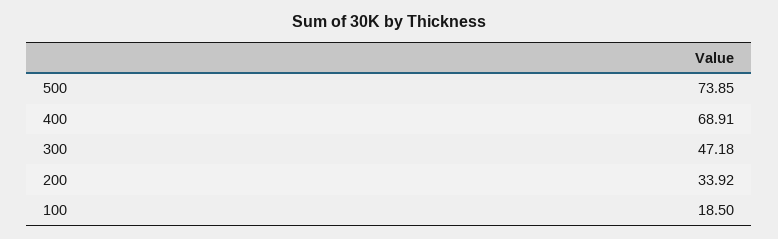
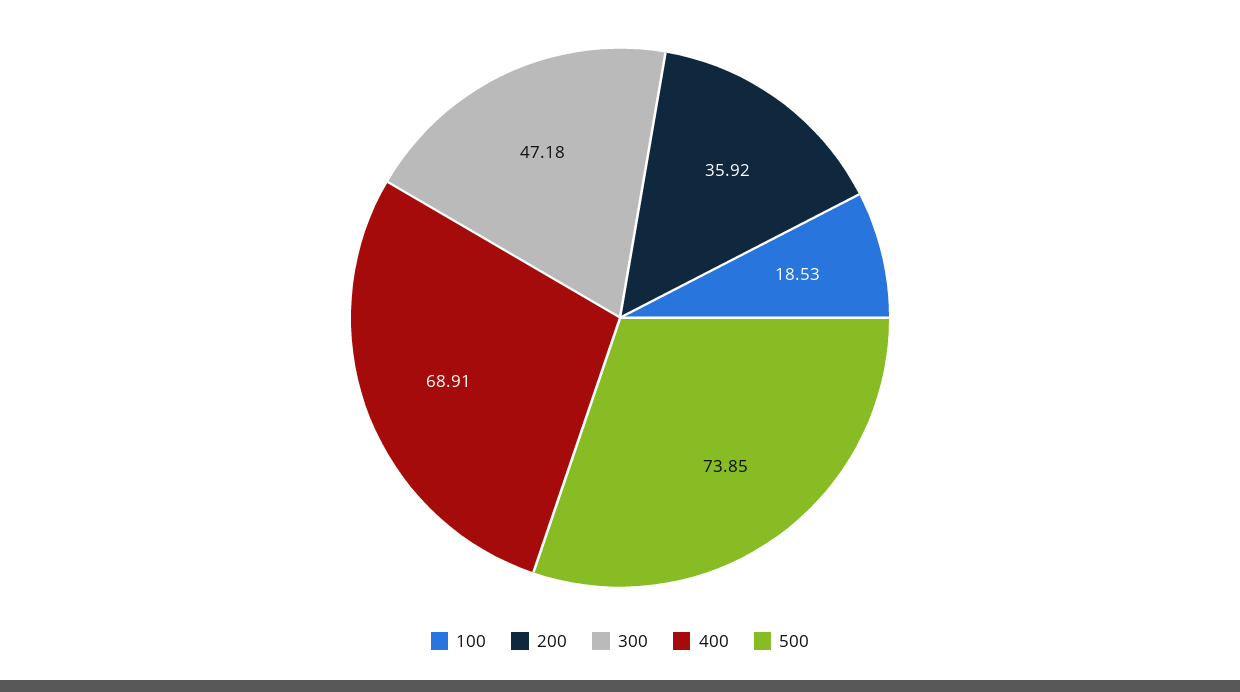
200: 33.92 -> 35.92
100: 18.5 -> 18.53

